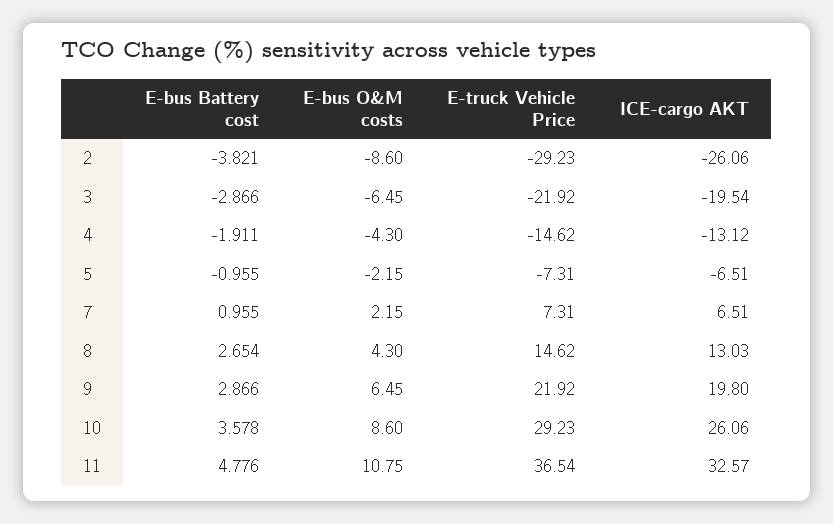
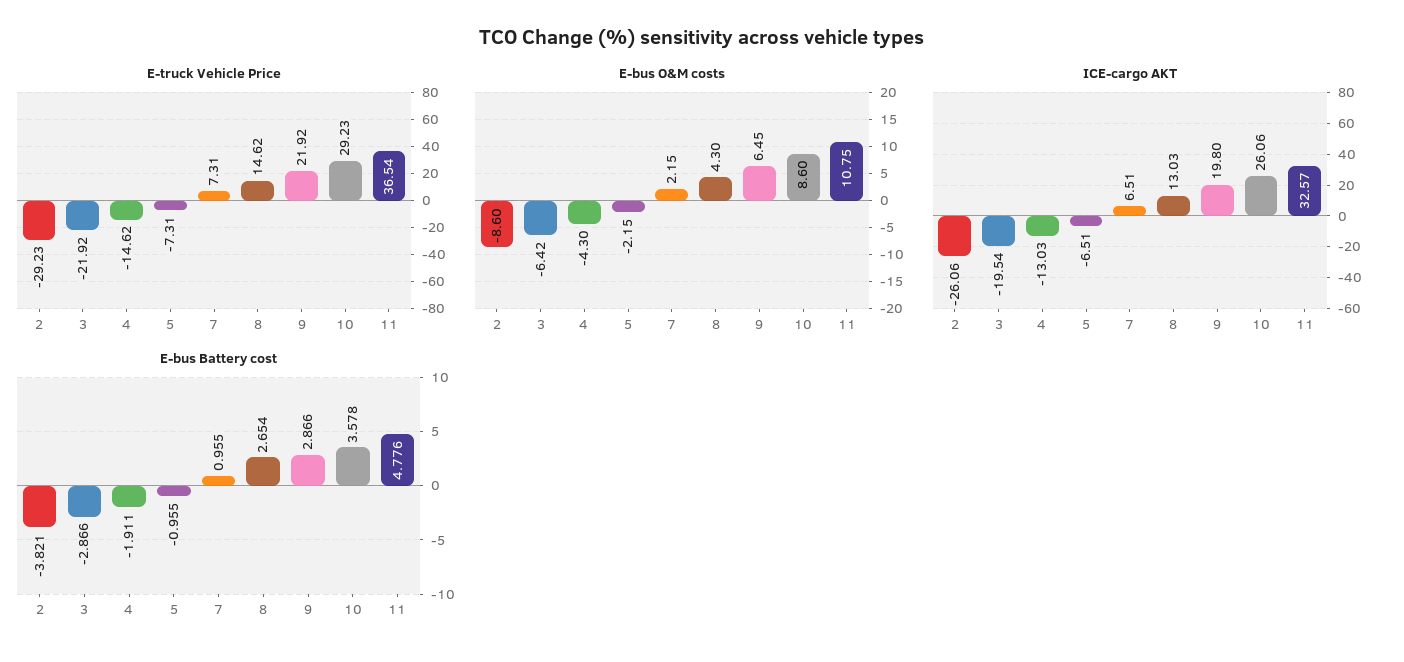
E-bus O&M costs, 3: -6.45 -> -6.42
ICE-cargo AKT, 4: -13.12 -> -13.03

